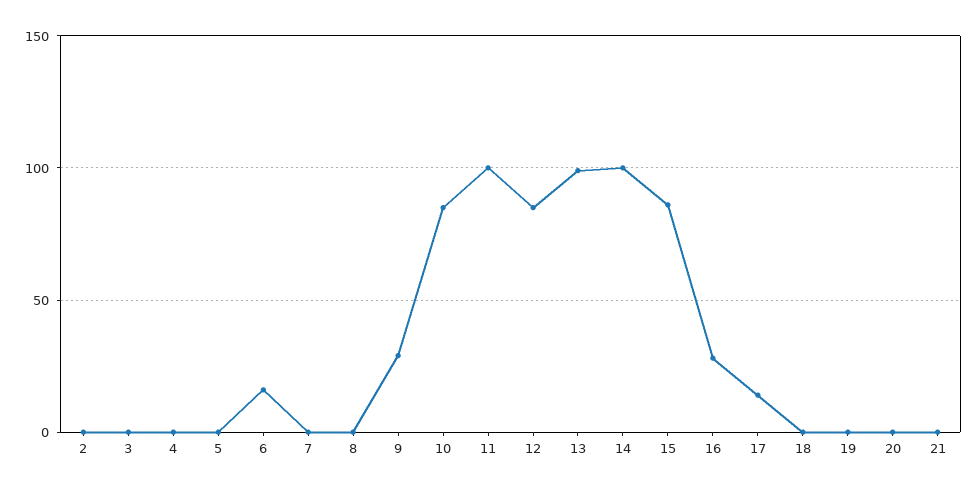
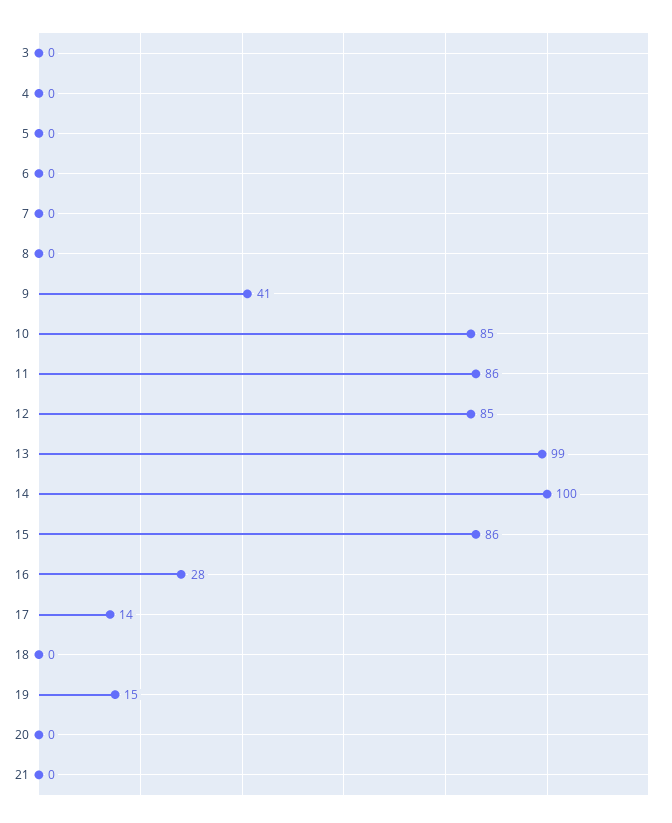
2: 0 -> none
6: 15 -> 0
9: 30 -> 41
11: 100 -> 86
19: 0 -> 15

